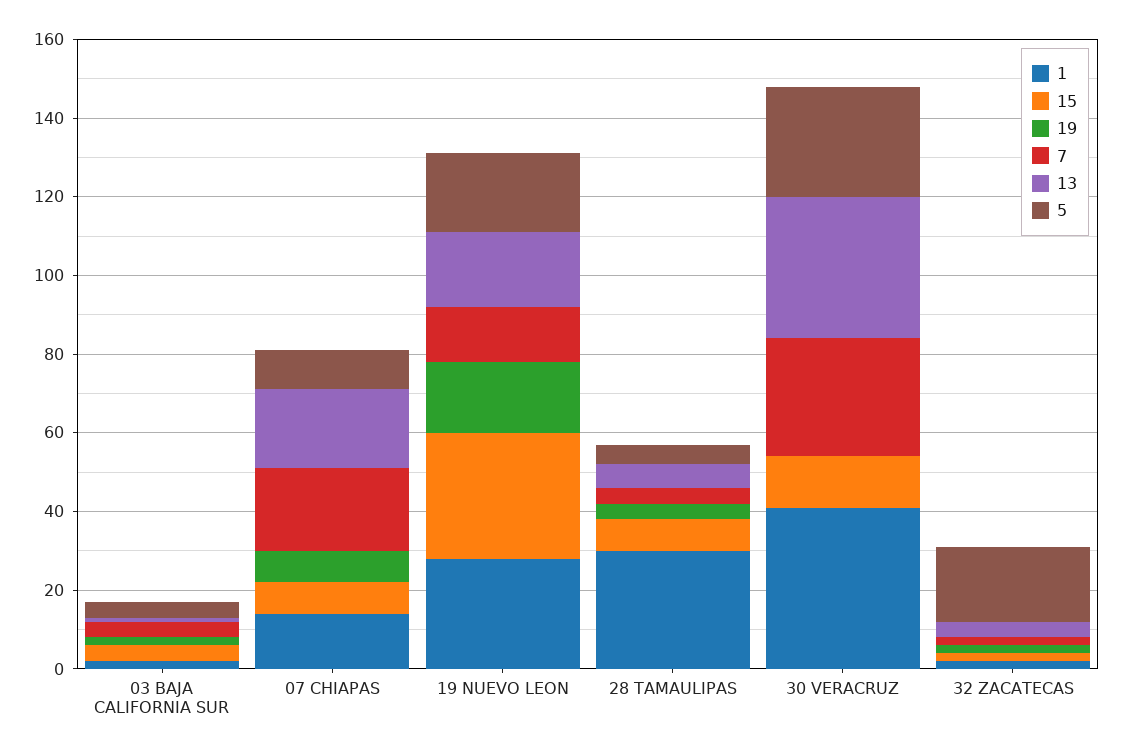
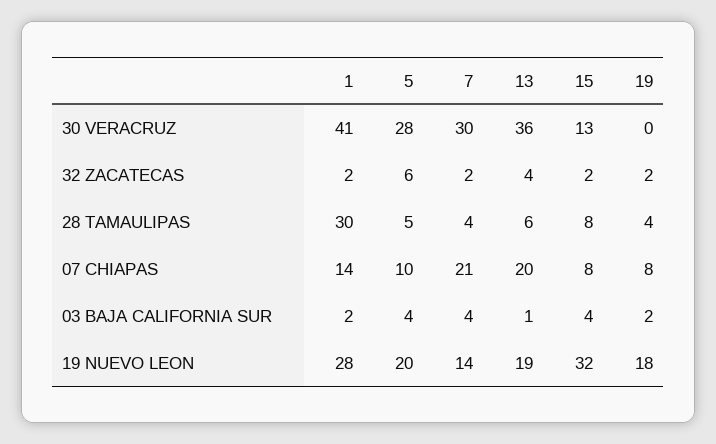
5, 32 ZACATECAS: 20 -> 6

